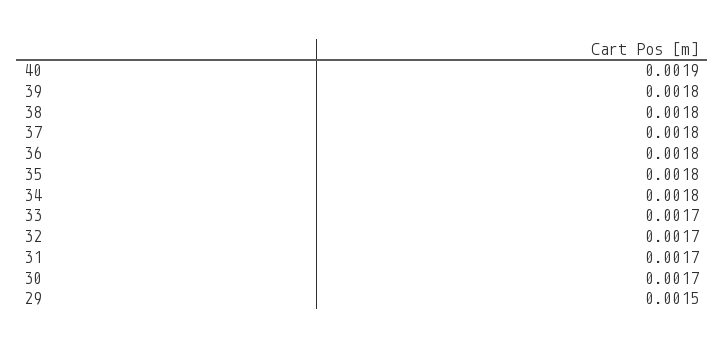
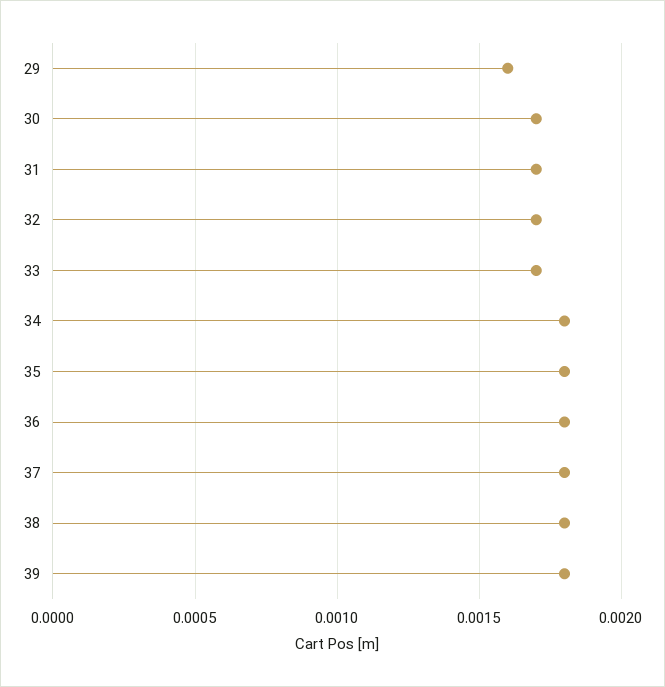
40: 0.0019 -> none
29: 0.0015 -> 0.0016

